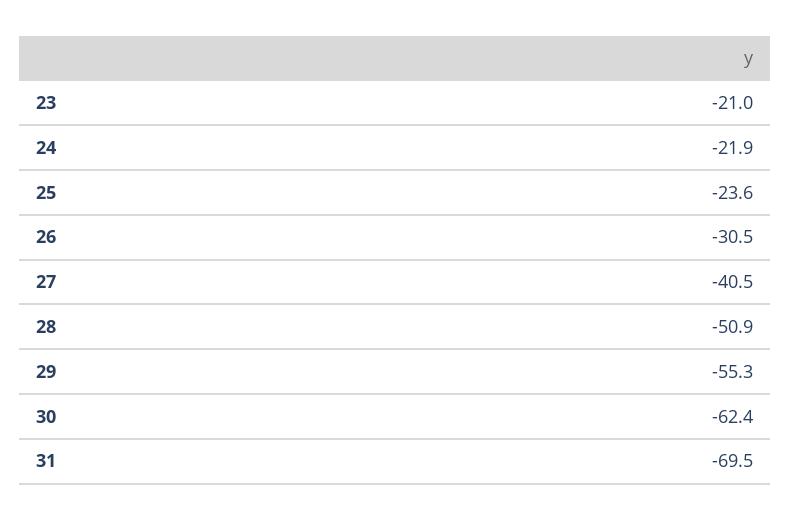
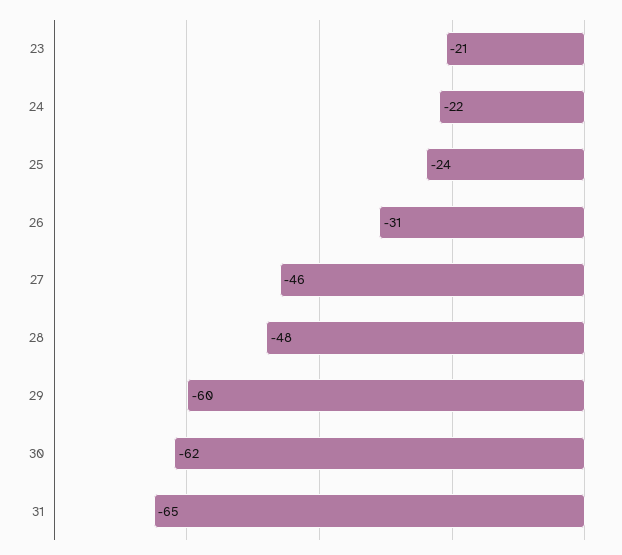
27: -40.5 -> -46
28: -50.9 -> -48
29: -55.3 -> -60
31: -69.5 -> -65

